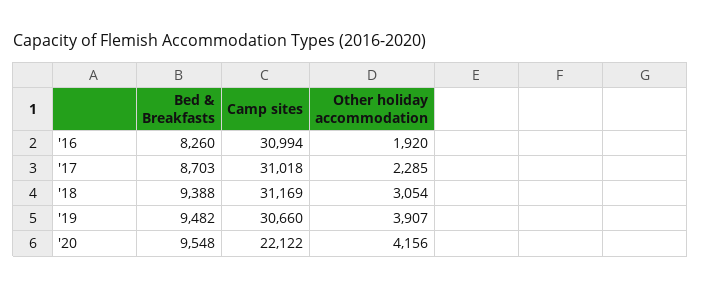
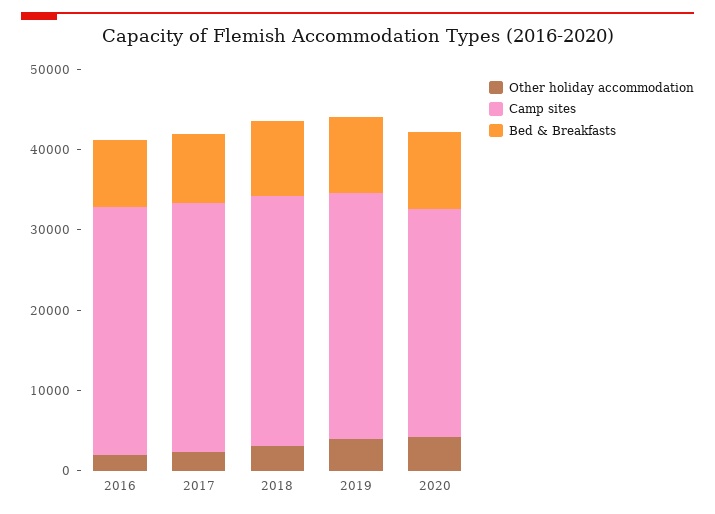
Camp sites, '20: 22122 -> 28000

